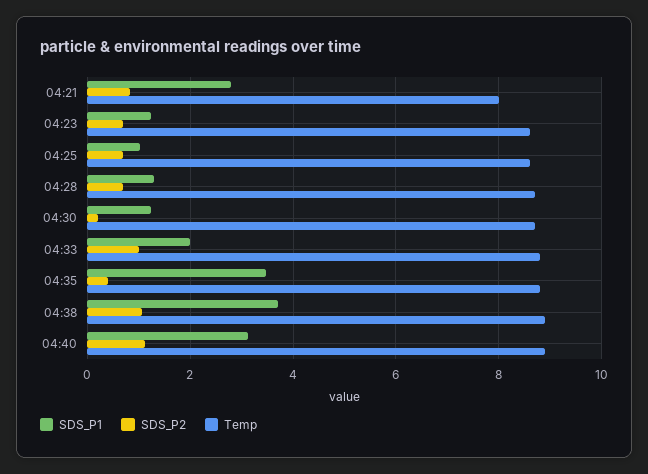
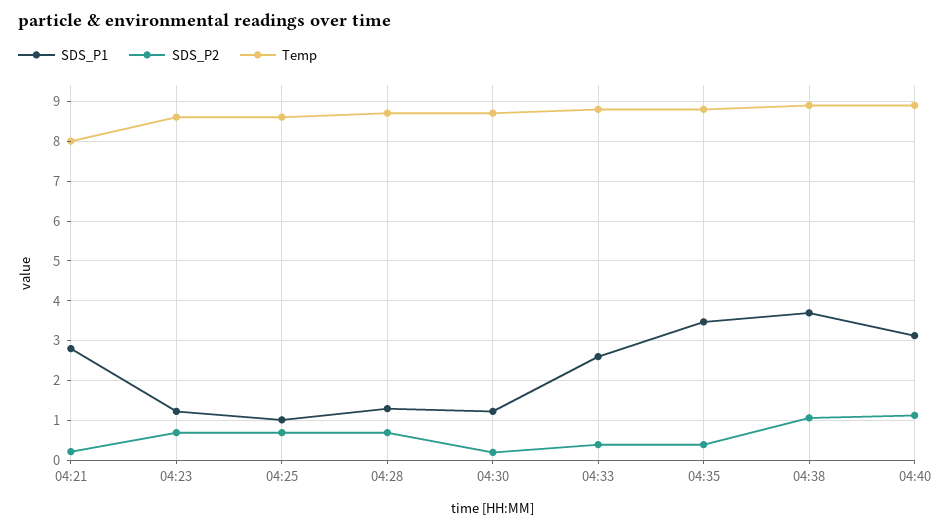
SDS_P2, 04:21: 0.8 -> 0.2
SDS_P1, 04:33: 2 -> 2.6
SDS_P2, 04:33: 1 -> 0.4

